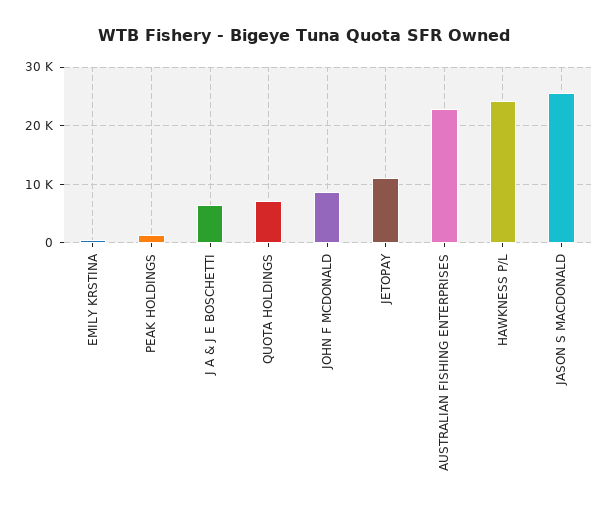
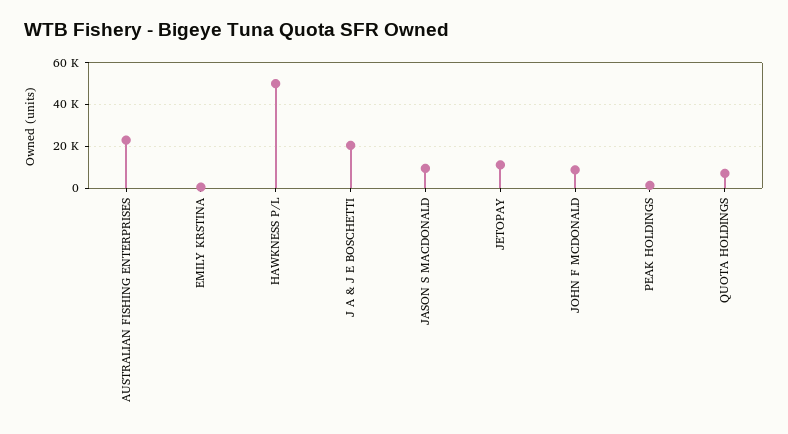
J A & J E BOSCHETTI: 6000 -> 20000
HAWKNESS P/L: 24000 -> 50000
JASON S MACDONALD: 26000 -> 10000

